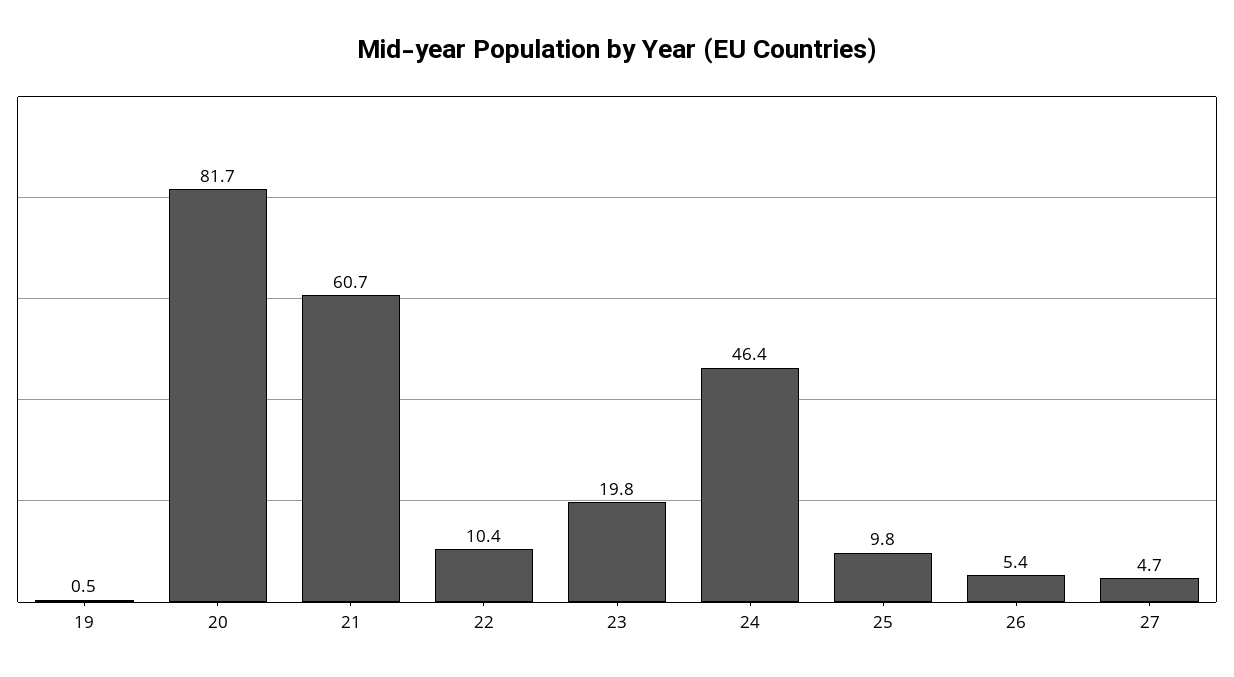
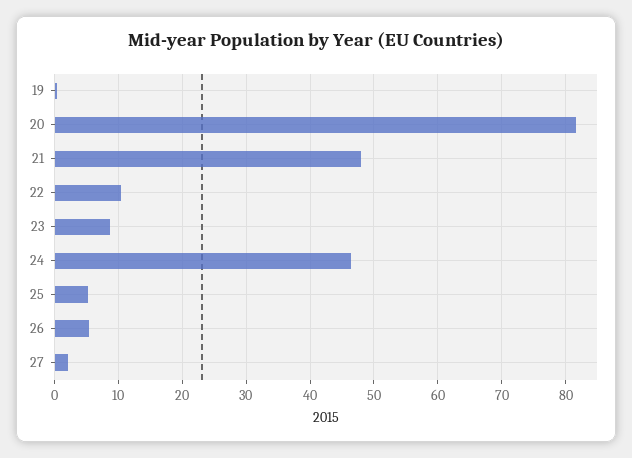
21: 60.7 -> 48
23: 19.8 -> 9
25: 9.8 -> 5
27: 4.7 -> 2

